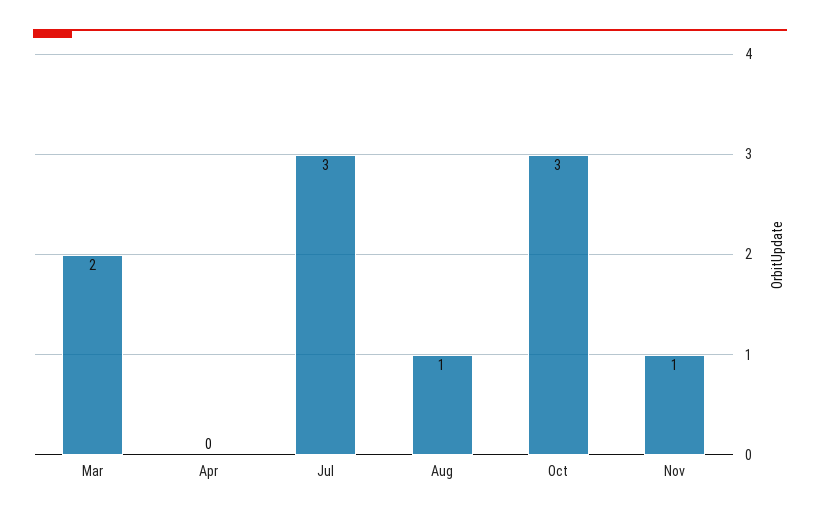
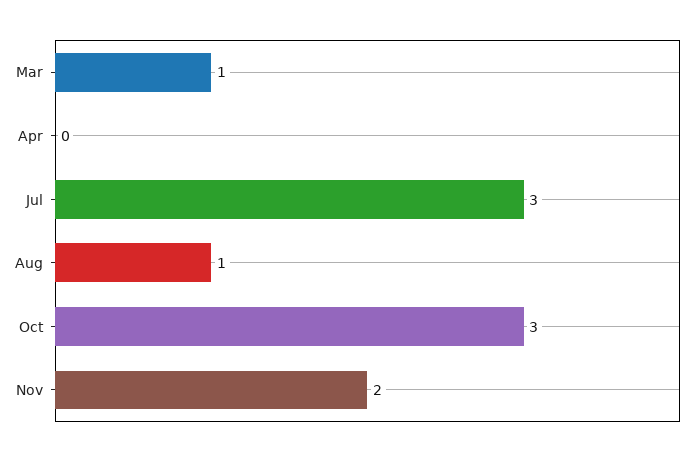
Mar: 2 -> 1
Nov: 1 -> 2

